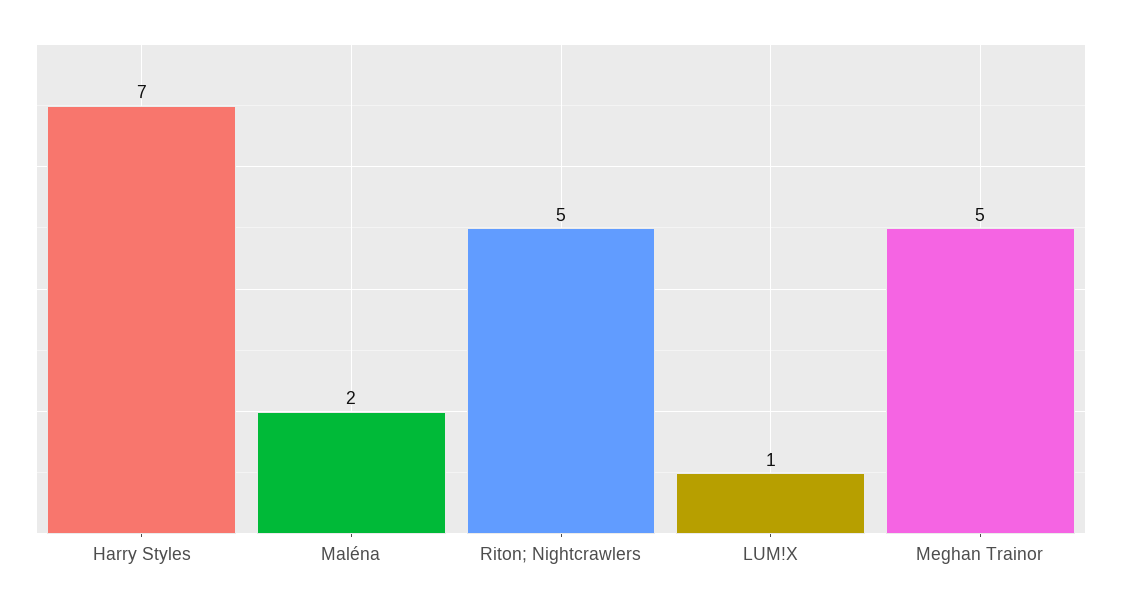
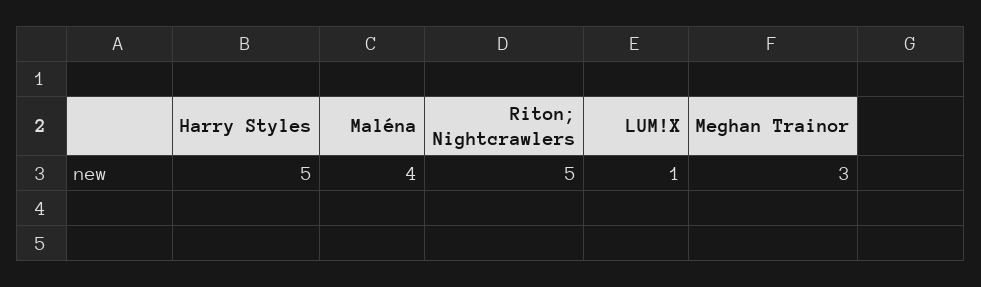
Harry Styles: 7 -> 5
Maléna: 2 -> 4
Meghan Trainor: 5 -> 3

